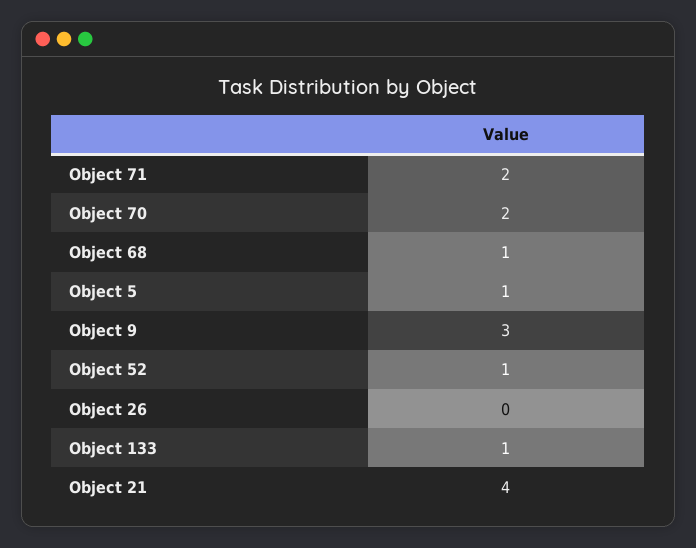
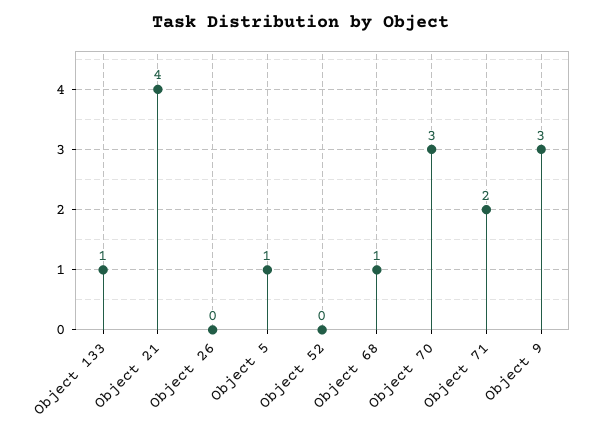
Object 70: 2 -> 3
Object 52: 1 -> 0

